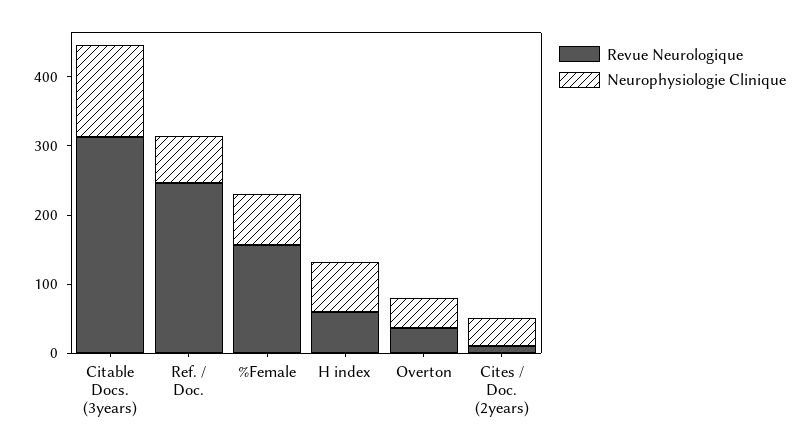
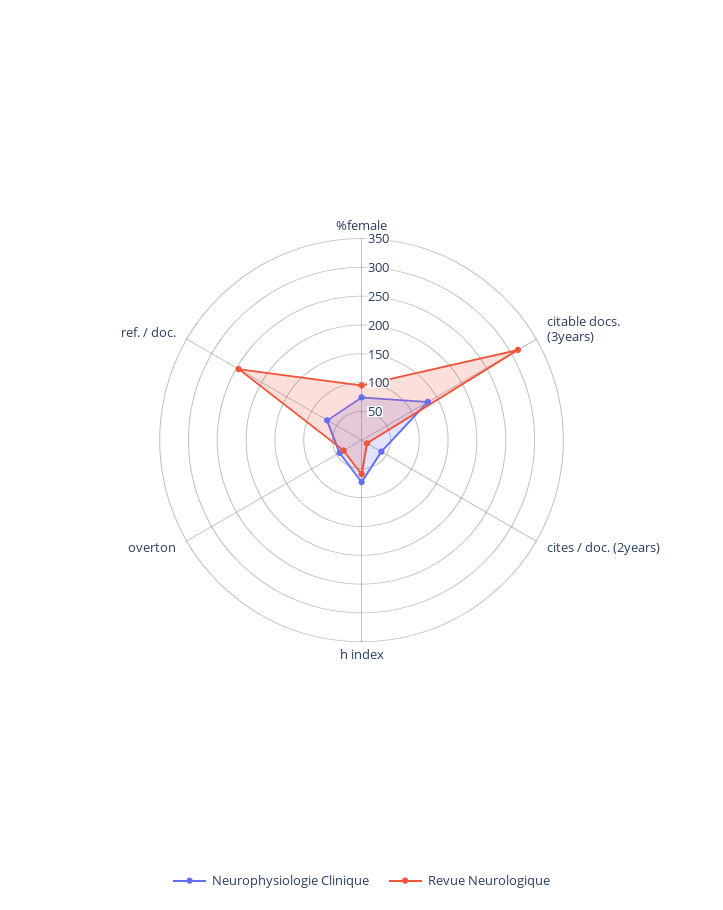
Revue Neurologique, %Female: 160 -> 100

